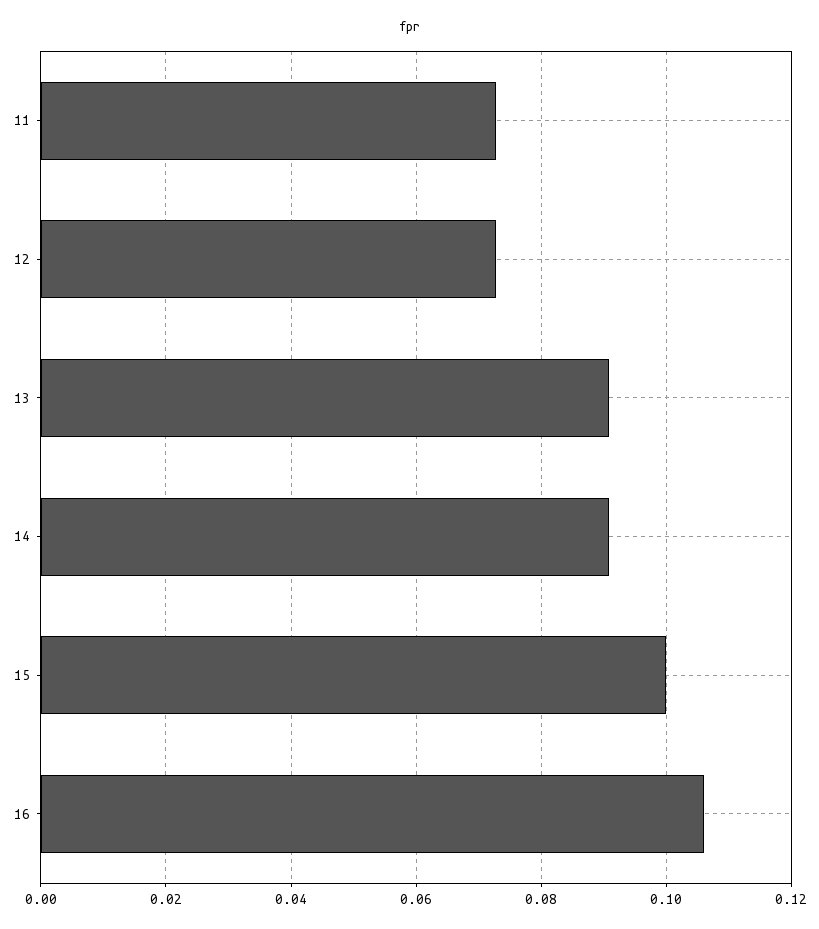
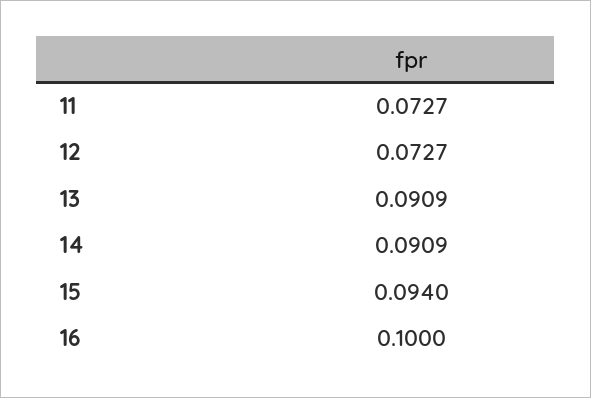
15: 0.1 -> 0.094
16: 0.106 -> 0.1

